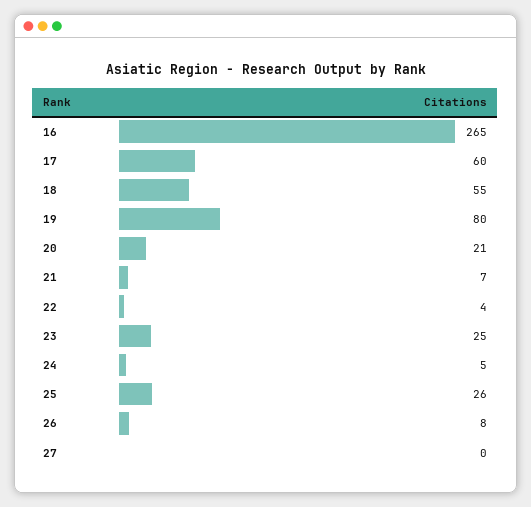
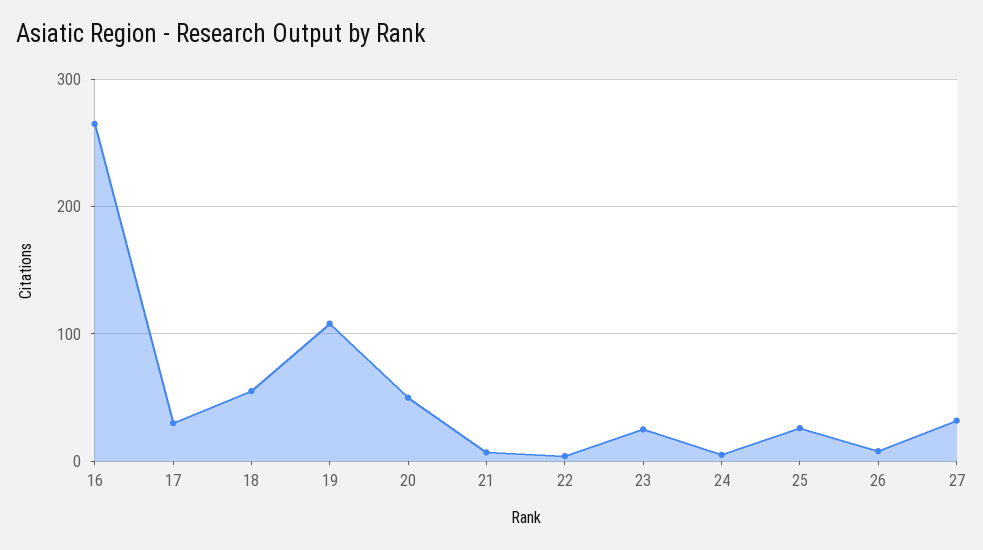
17: 60 -> 30
19: 80 -> 110
20: 21 -> 50
27: 0 -> 30

